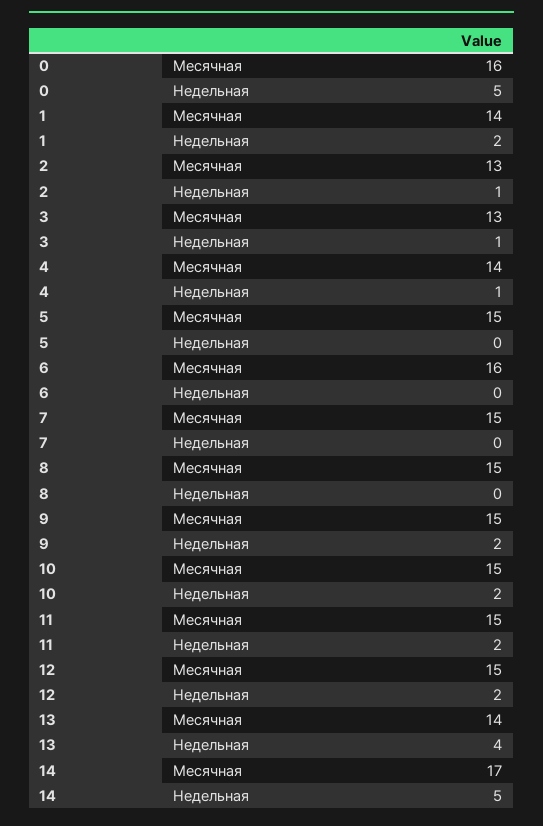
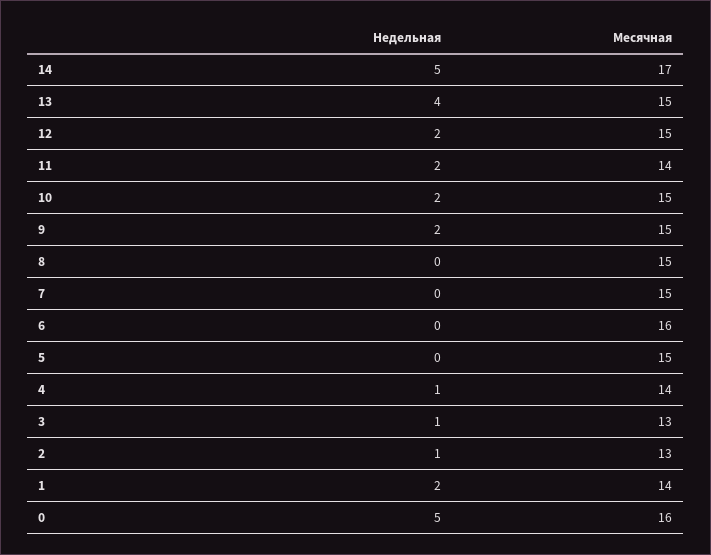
11, Месячная: 15 -> 14
13, Месячная: 14 -> 15

